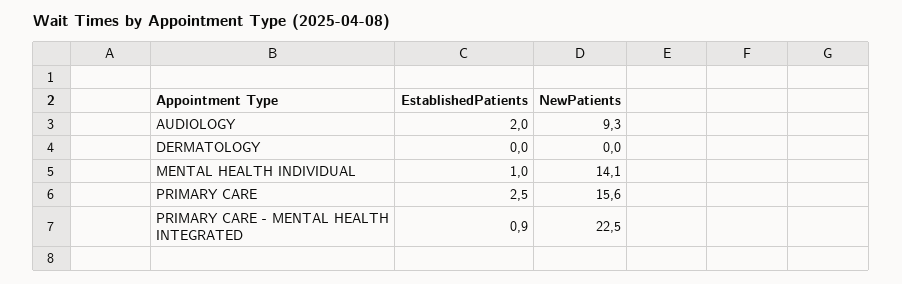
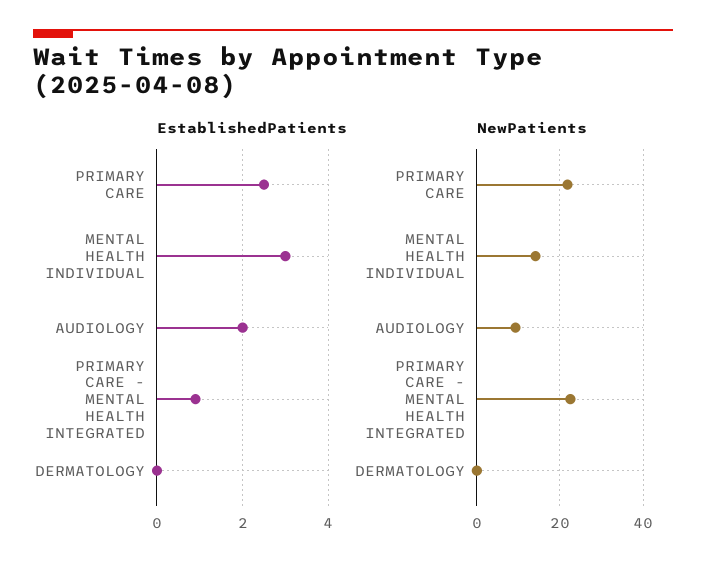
EstablishedPatients, MENTAL HEALTH INDIVIDUAL: 1 -> 3
NewPatients, PRIMARY CARE: 15.6 -> 22

